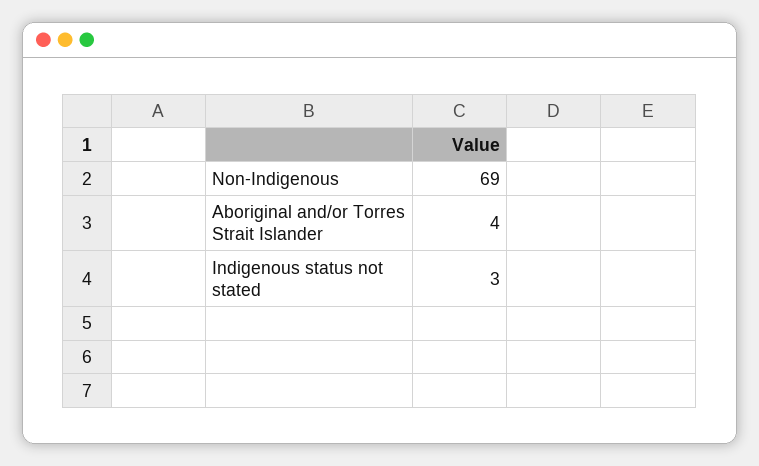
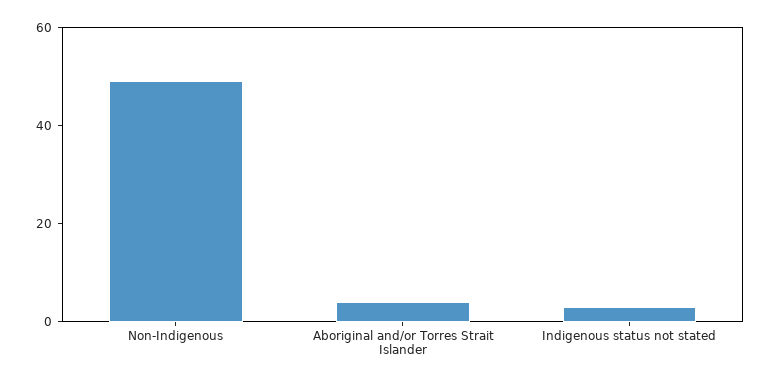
Non-Indigenous: 69 -> 50

